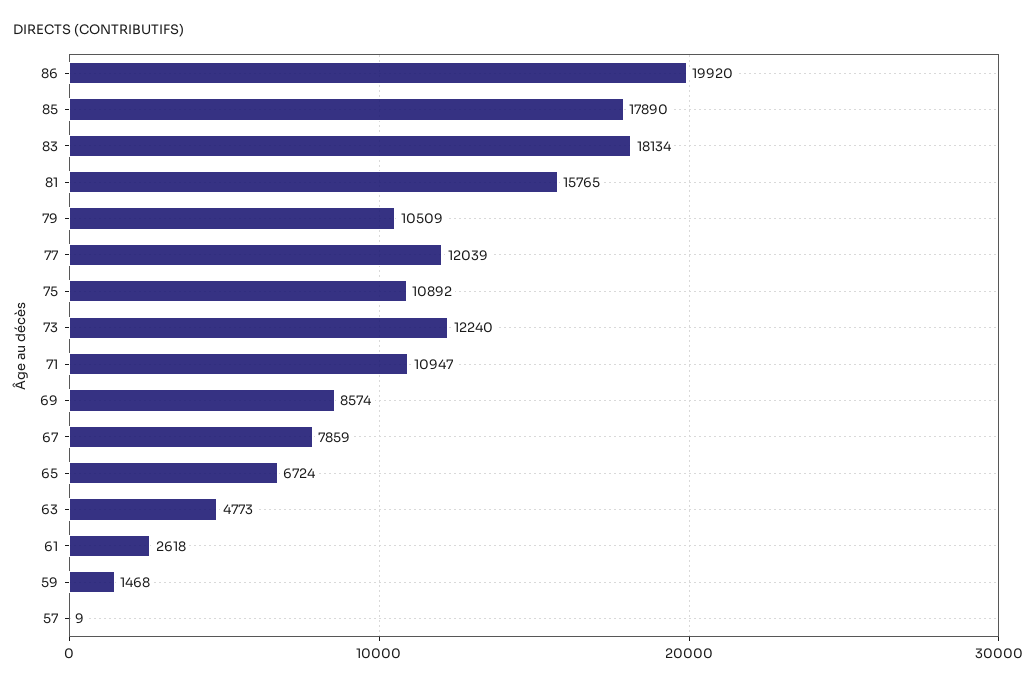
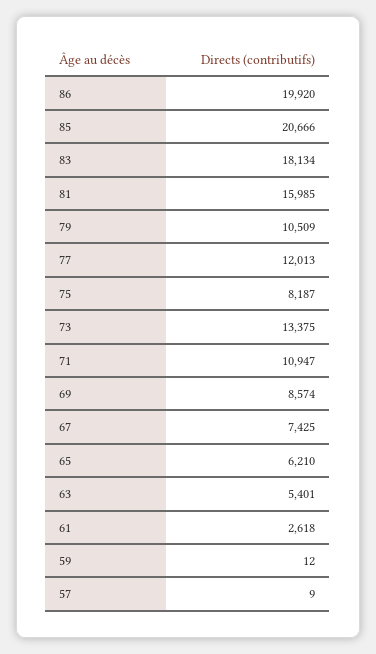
85: 17890 -> 20666
81: 15765 -> 15985
77: 12039 -> 12013
75: 10892 -> 8187
73: 12240 -> 13375
67: 7859 -> 7425
65: 6724 -> 6210
63: 4773 -> 5401
59: 1468 -> 12

